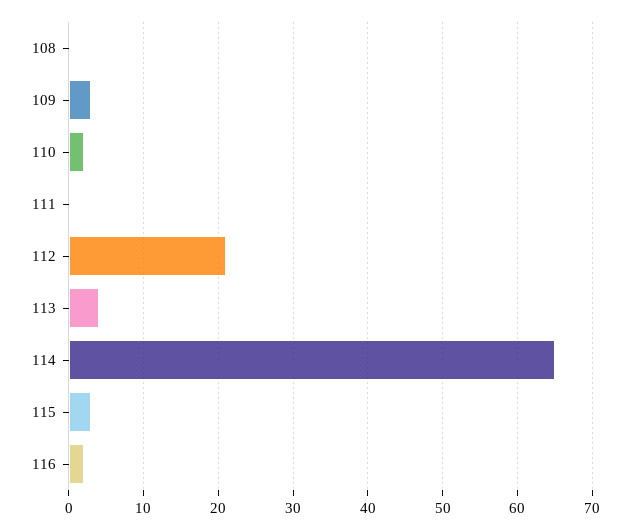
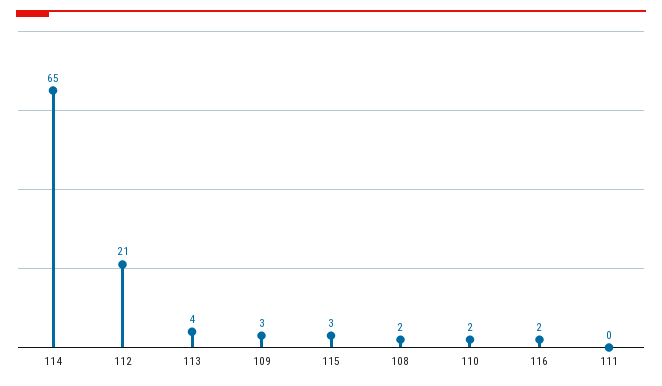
108: 0 -> 2

